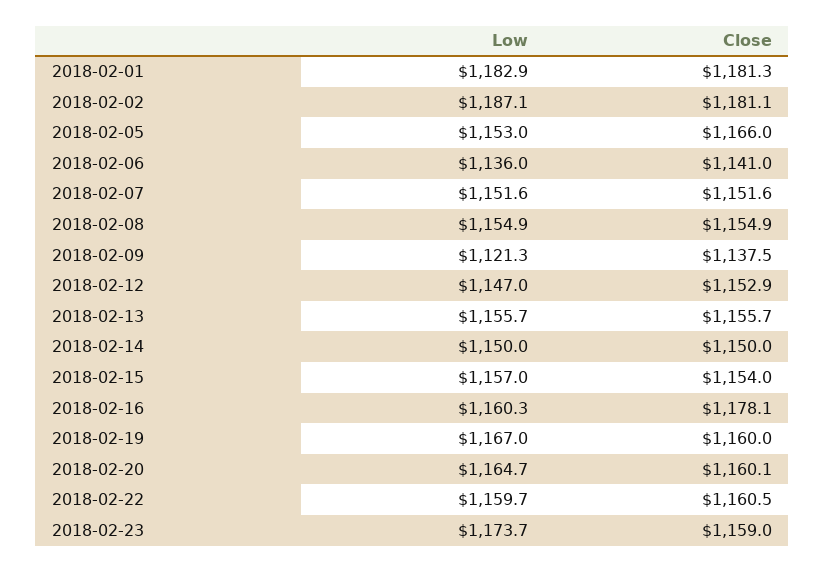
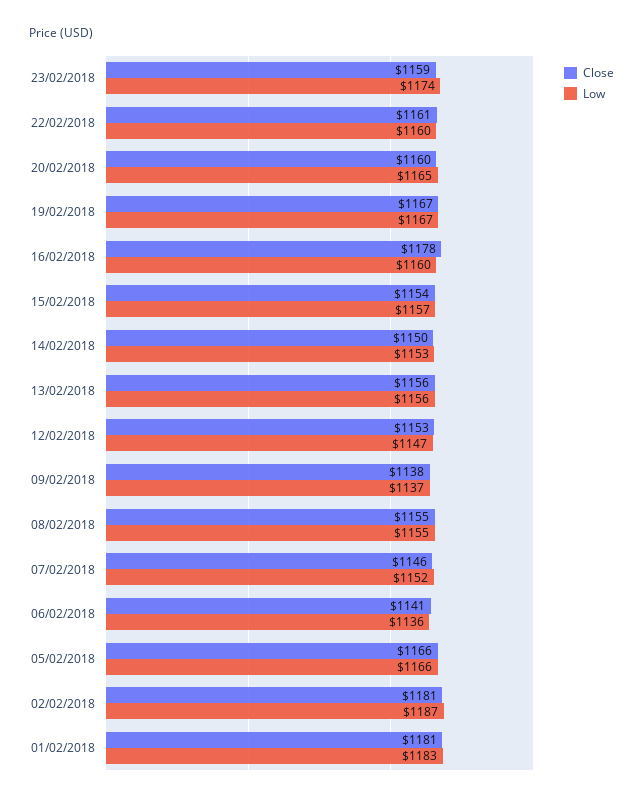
Low, 2018-02-05: 1153 -> 1166
Close, 2018-02-07: 1151.6 -> 1146
Low, 2018-02-09: 1121.3 -> 1137
Low, 2018-02-14: 1150 -> 1153
Close, 2018-02-19: 1160 -> 1167

